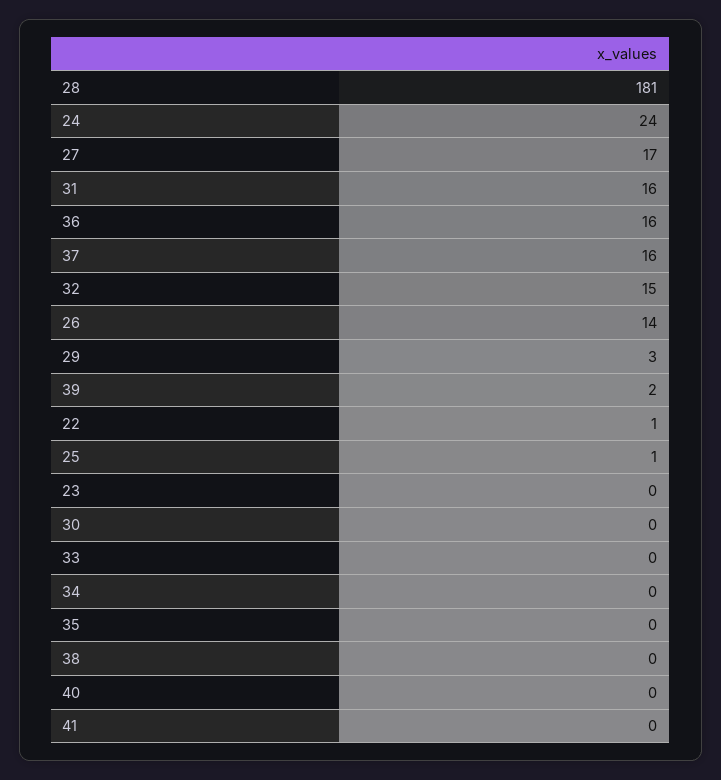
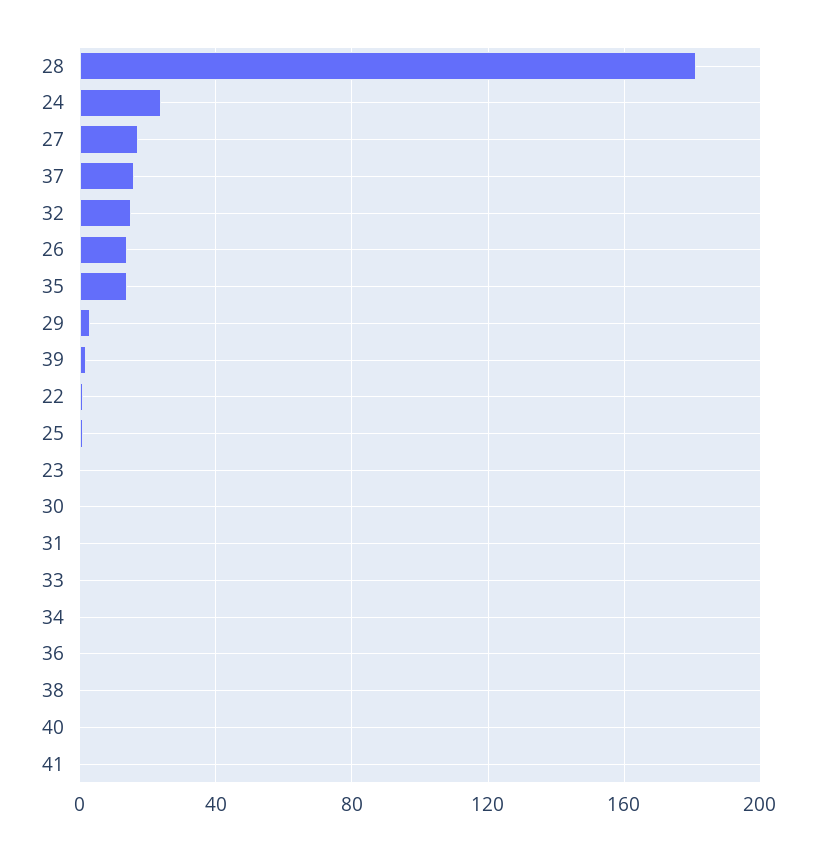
31: 16 -> 0
36: 16 -> 0
35: 0 -> 15

